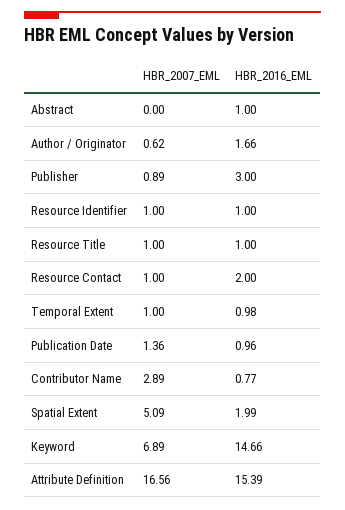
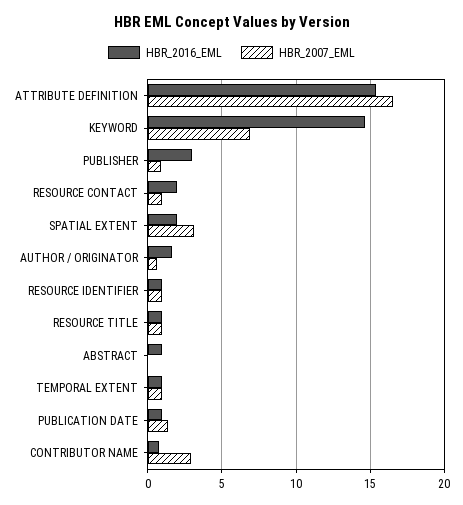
HBR_2007_EML, Spatial Extent: 5.09 -> 3

